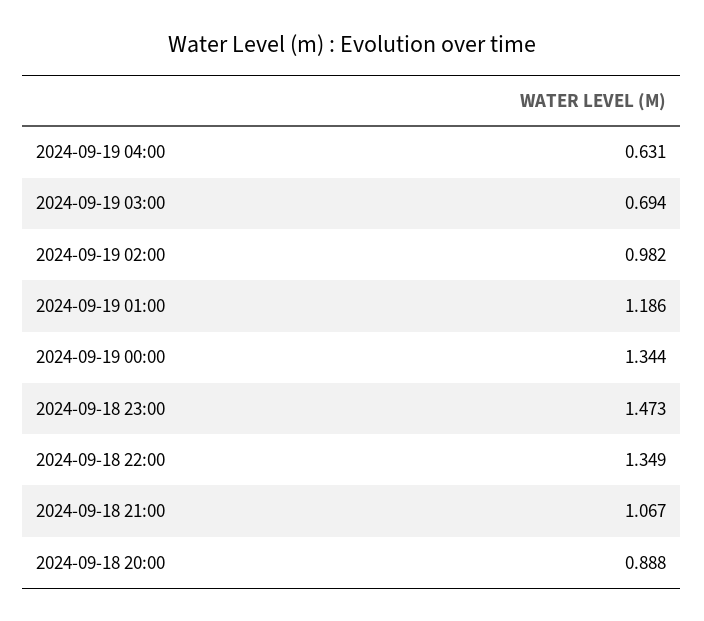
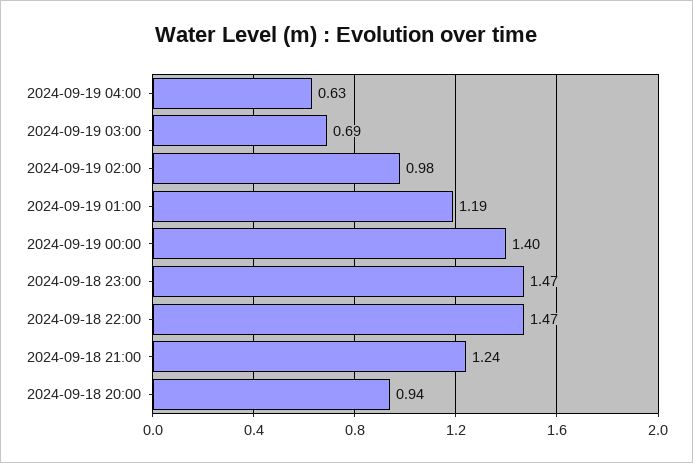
2024-09-19 00:00: 1.344 -> 1.4
2024-09-18 22:00: 1.349 -> 1.47
2024-09-18 21:00: 1.067 -> 1.24
2024-09-18 20:00: 0.888 -> 0.94

